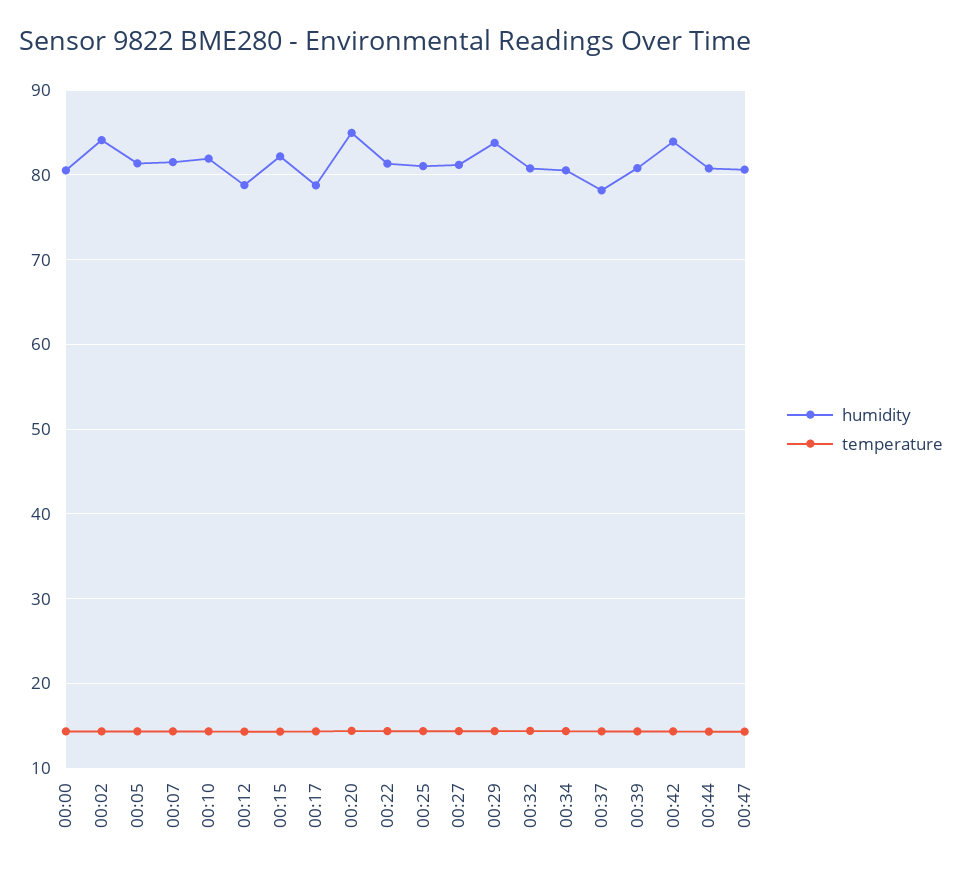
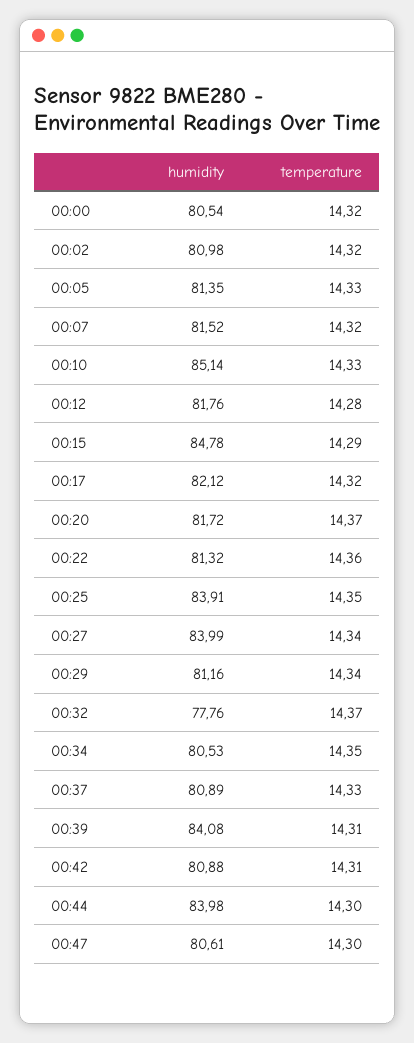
humidity, 00:02: 84 -> 80.98
humidity, 00:10: 82 -> 85.14
humidity, 00:12: 79 -> 81.76
humidity, 00:15: 82 -> 84.78
humidity, 00:17: 79 -> 82.12
humidity, 00:20: 85 -> 81.72
humidity, 00:25: 81 -> 83.91
humidity, 00:27: 81 -> 83.99
humidity, 00:29: 84 -> 81.16
humidity, 00:32: 81 -> 77.76
humidity, 00:37: 78 -> 80.89
humidity, 00:39: 81 -> 84.08
humidity, 00:42: 84 -> 80.88
humidity, 00:44: 81 -> 83.98

